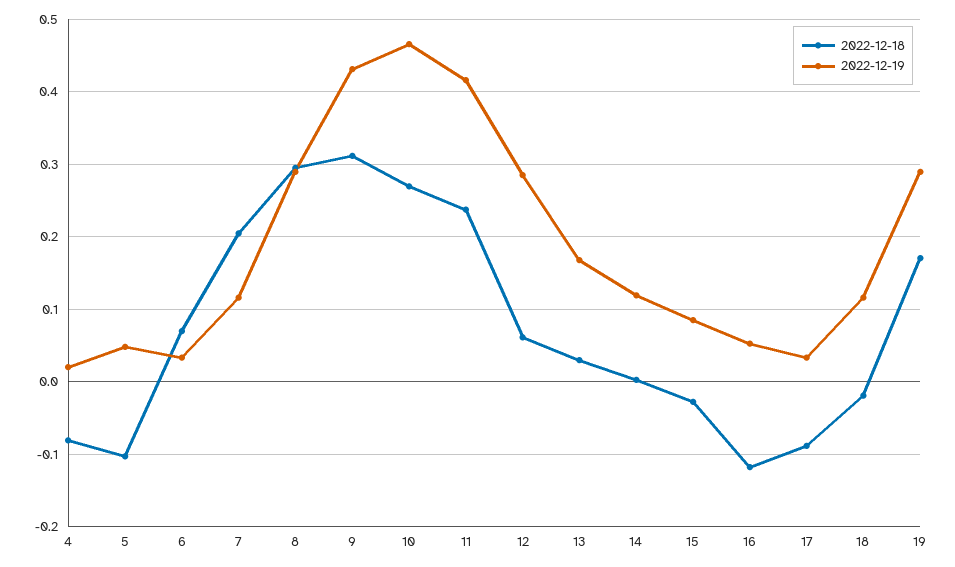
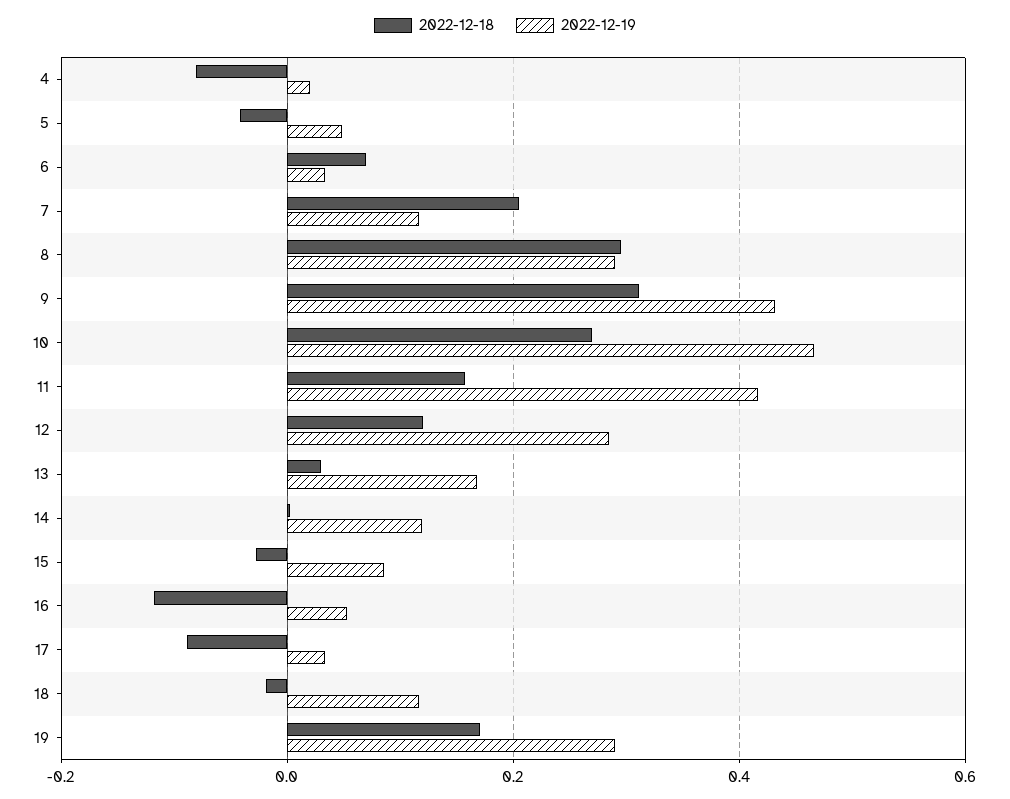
2022-12-18, 5: -0.1 -> -0.04
2022-12-18, 11: 0.24 -> 0.16
2022-12-18, 12: 0.06 -> 0.12

